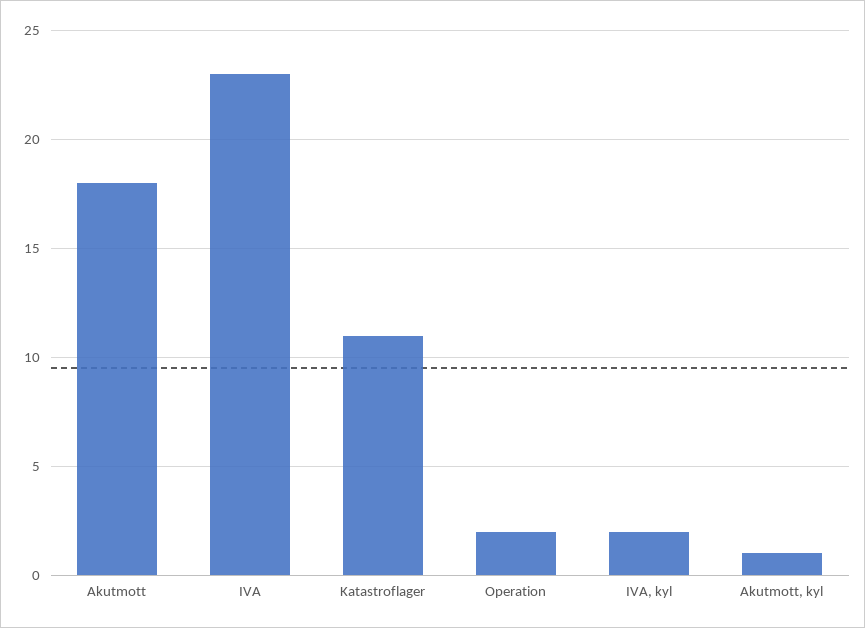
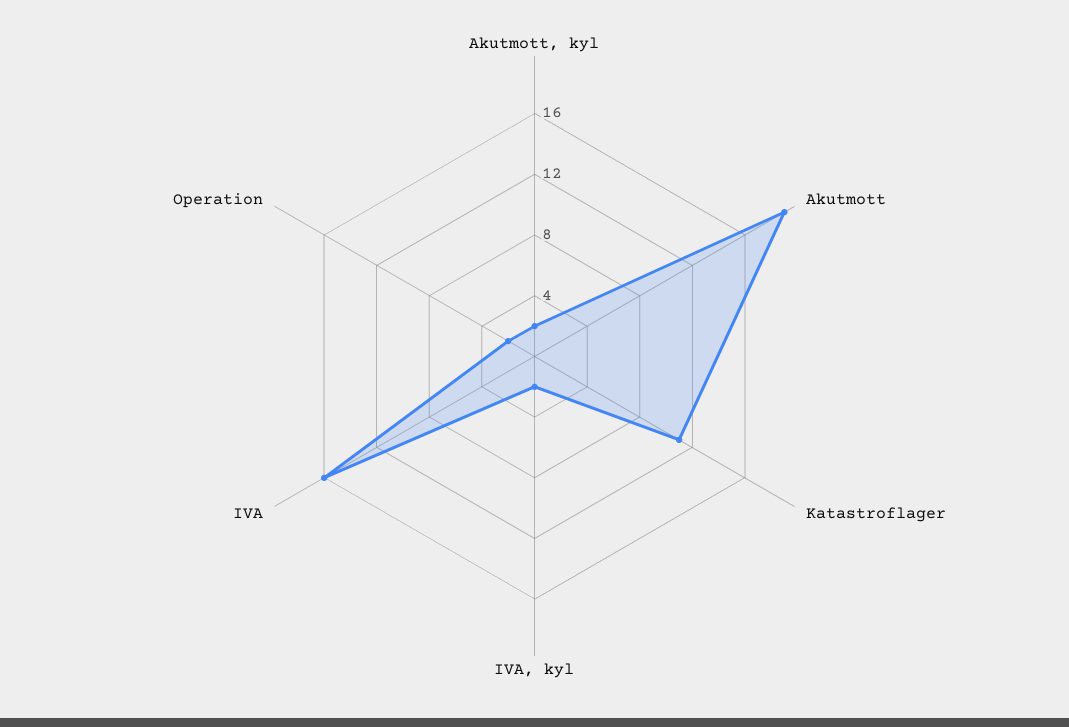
Akutmott: 18 -> 19
IVA: 23 -> 16
Akutmott, kyl: 1 -> 2

